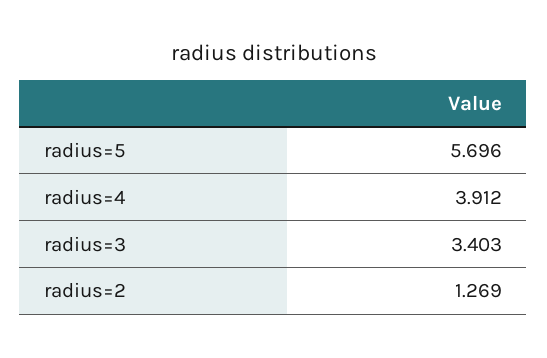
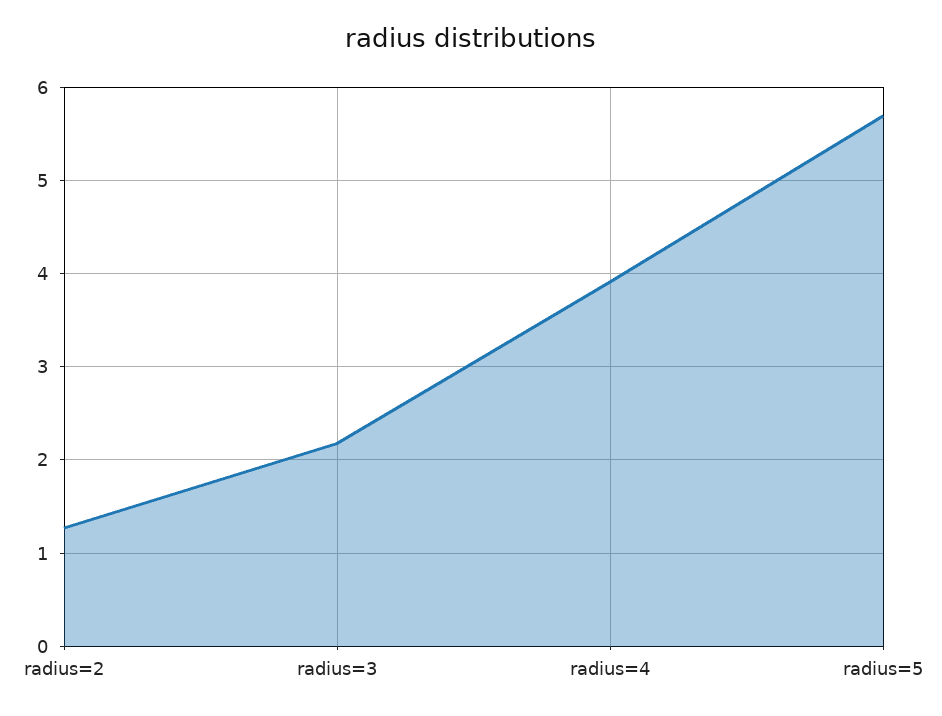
radius=3: 3.403 -> 2.2

